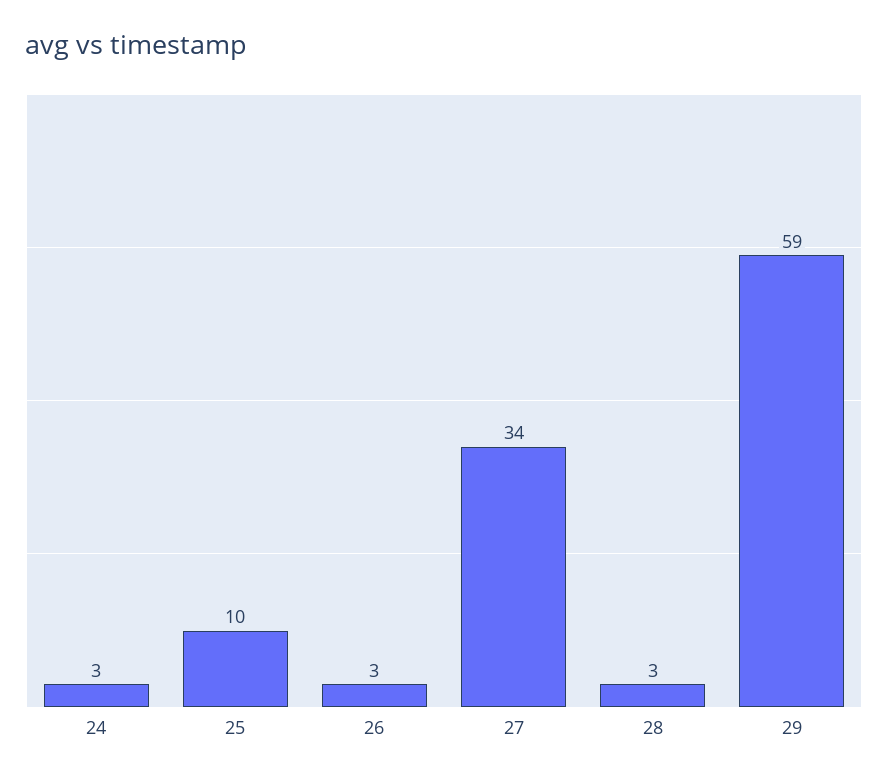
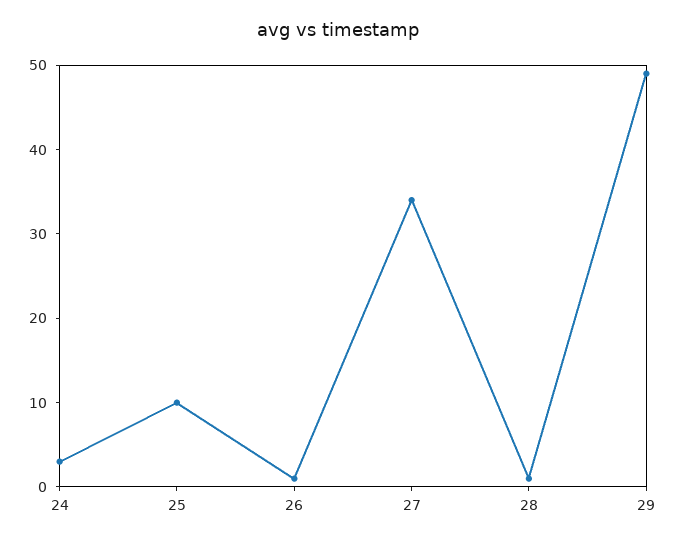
26: 3 -> 1
28: 3 -> 1
29: 59 -> 49

